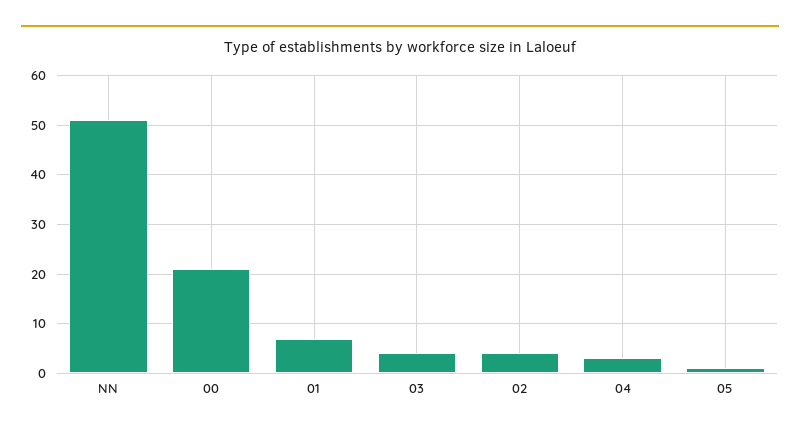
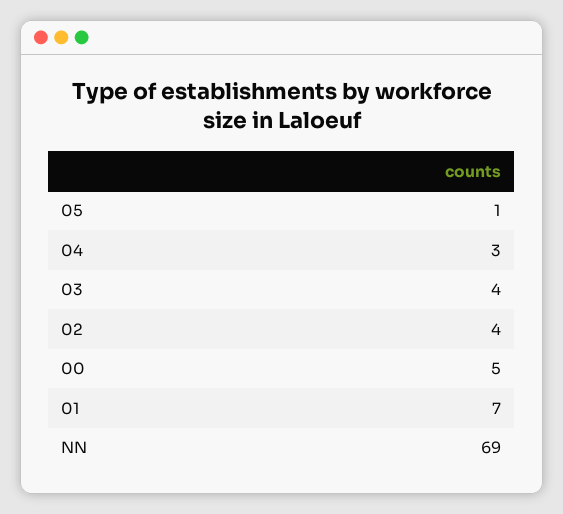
NN: 50 -> 69
00: 20 -> 5

